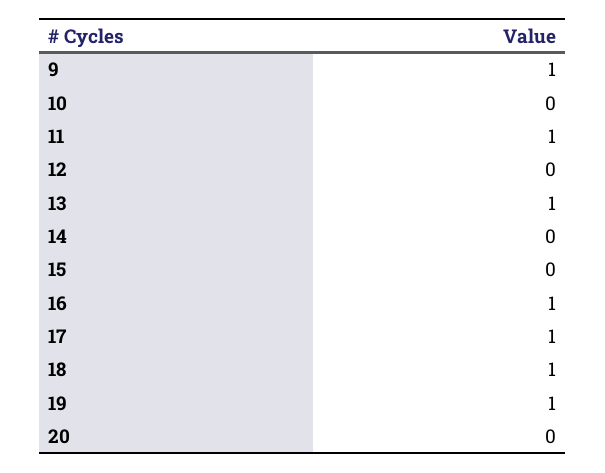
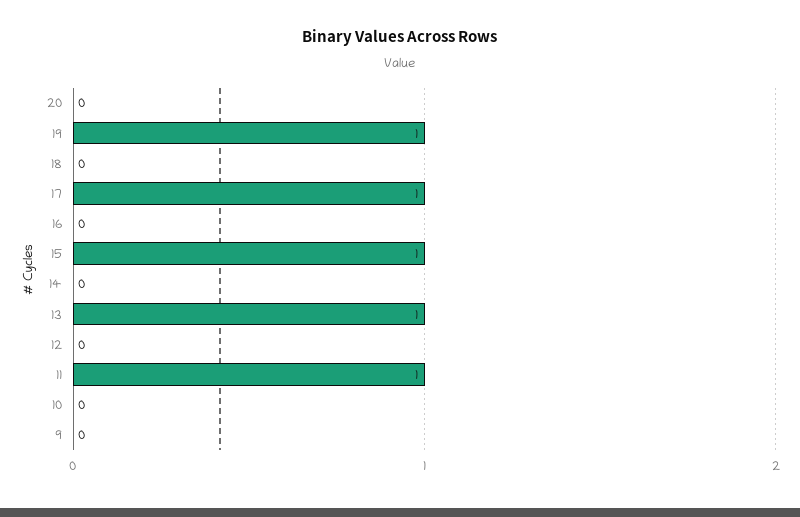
9: 1 -> 0
15: 0 -> 1
16: 1 -> 0
18: 1 -> 0

